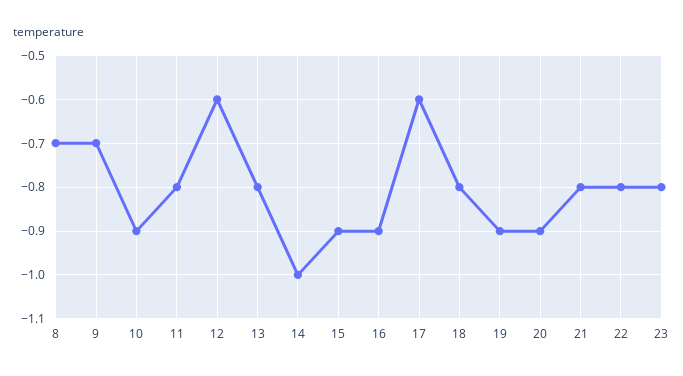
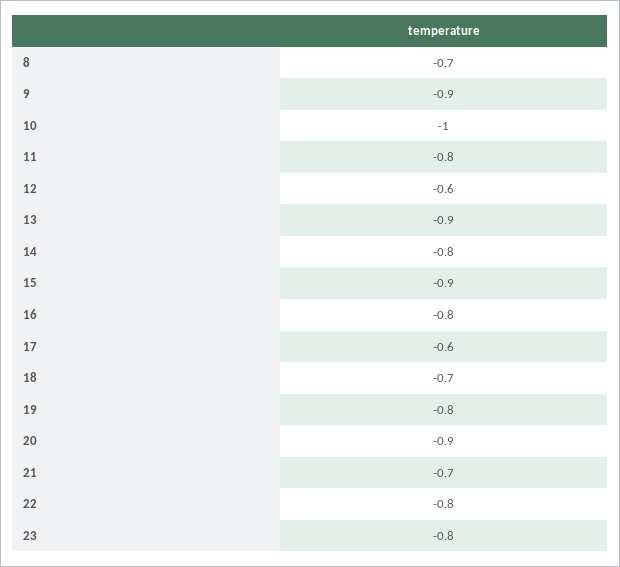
9: -0.7 -> -0.9
10: -0.9 -> -1
13: -0.8 -> -0.9
14: -1 -> -0.8
16: -0.9 -> -0.8
18: -0.8 -> -0.7
19: -0.9 -> -0.8
21: -0.8 -> -0.7

